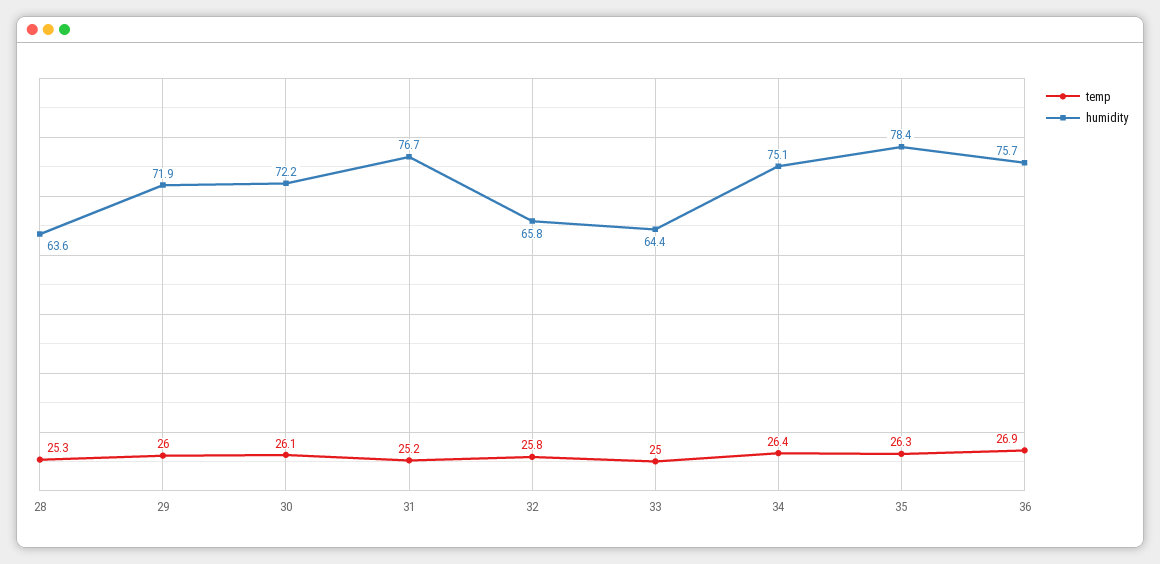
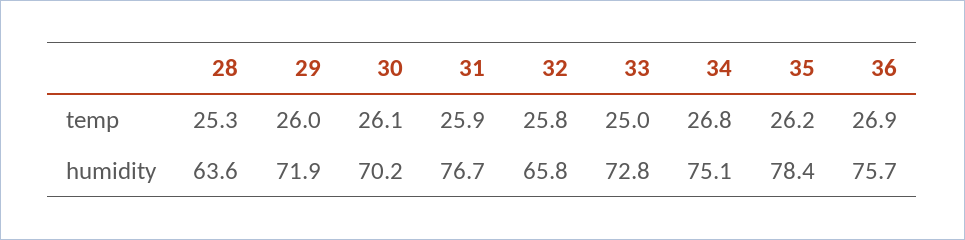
humidity, 30: 72.2 -> 70.2
temp, 31: 25.2 -> 25.9
humidity, 33: 64.4 -> 72.8
temp, 34: 26.4 -> 26.8
temp, 35: 26.3 -> 26.2

